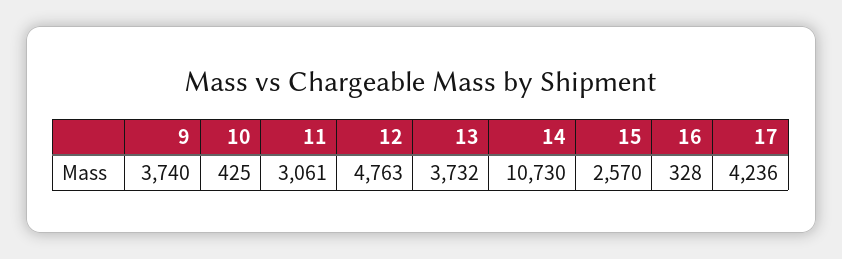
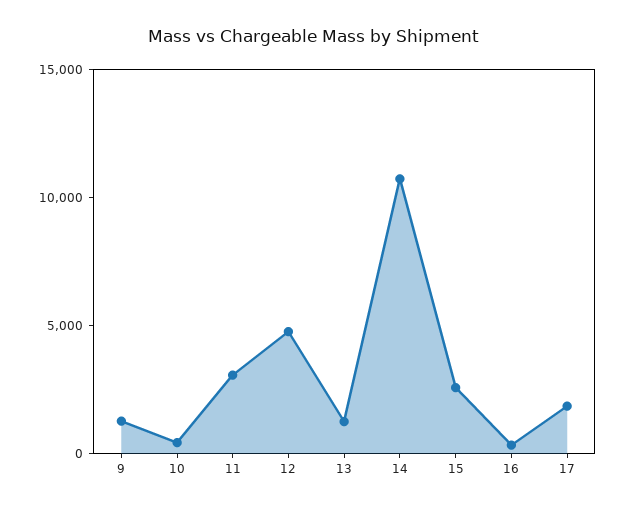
9: 3740 -> 1000
13: 3732 -> 1000
17: 4236 -> 2000

